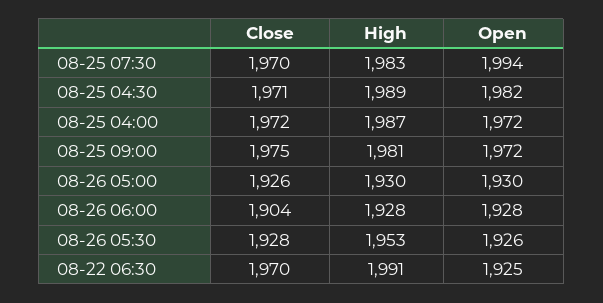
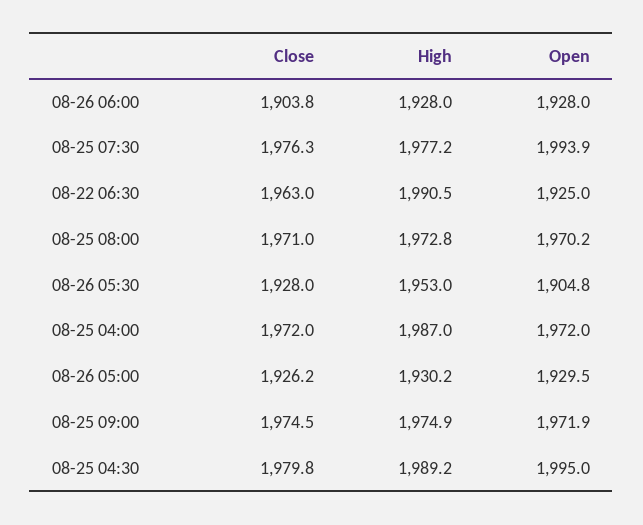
Close, 08-25 07:30: 1970 -> 1976.3
High, 08-25 07:30: 1983 -> 1977.2
Close, 08-25 04:30: 1971 -> 1979.8
Open, 08-25 04:30: 1982 -> 1995
High, 08-25 09:00: 1981 -> 1974.9
Open, 08-26 05:30: 1926 -> 1904.8
Close, 08-22 06:30: 1970 -> 1963
Close, 08-25 08:00: none -> 1971
High, 08-25 08:00: none -> 1972.8
Open, 08-25 08:00: none -> 1970.2

